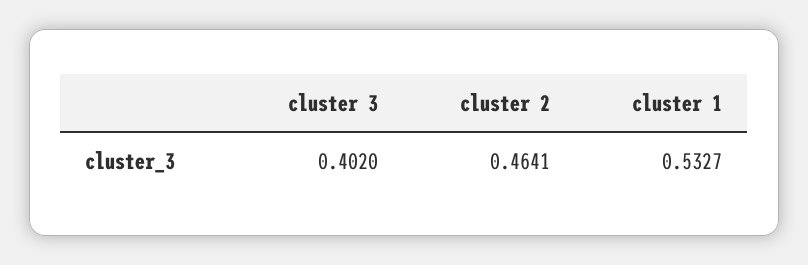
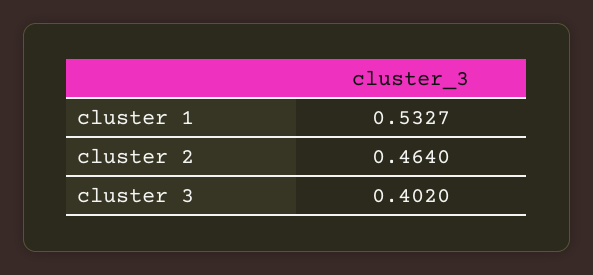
cluster 2: 0.4641 -> 0.464

